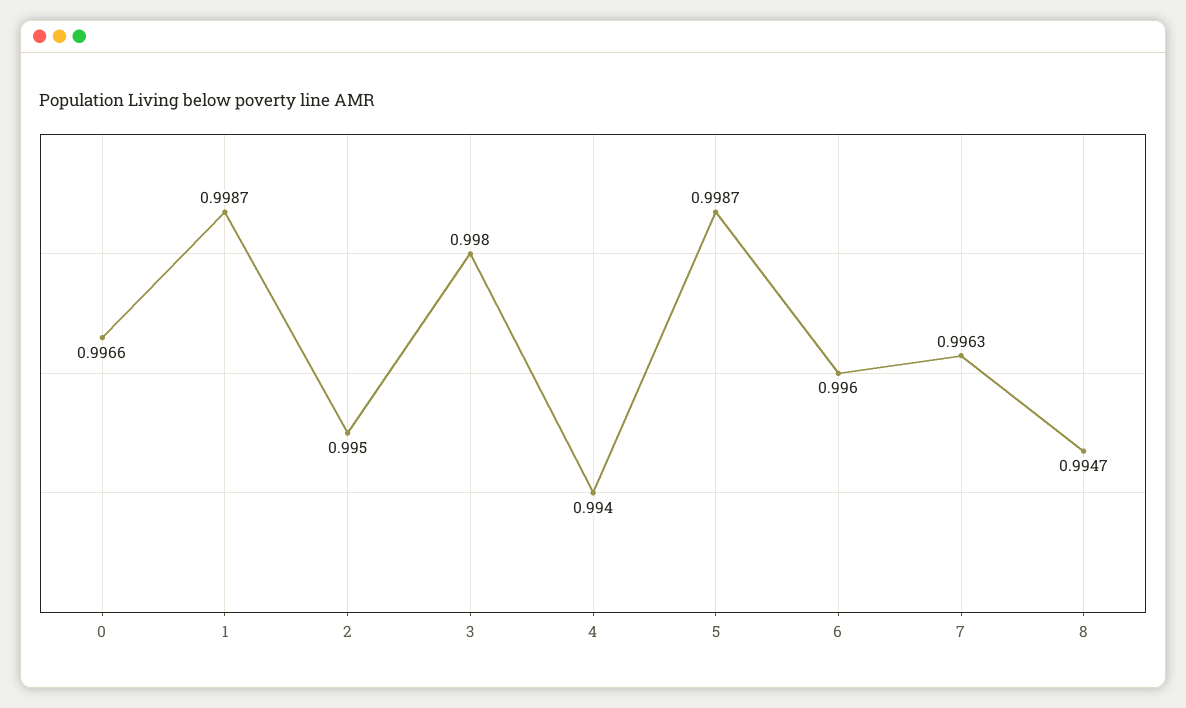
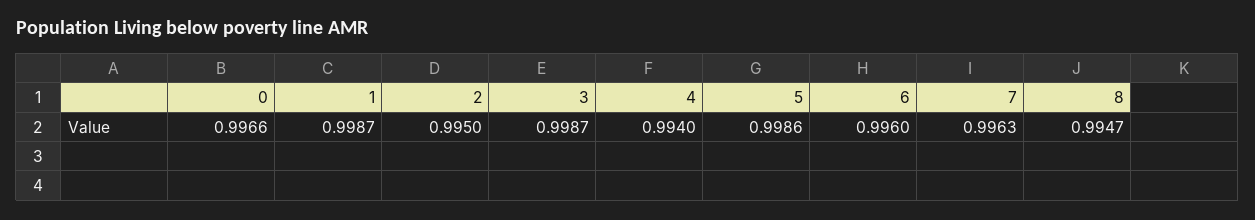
3: 0.998 -> 0.9987
5: 0.9987 -> 0.9986

